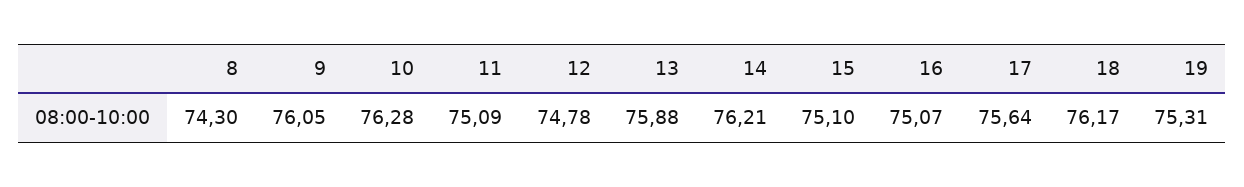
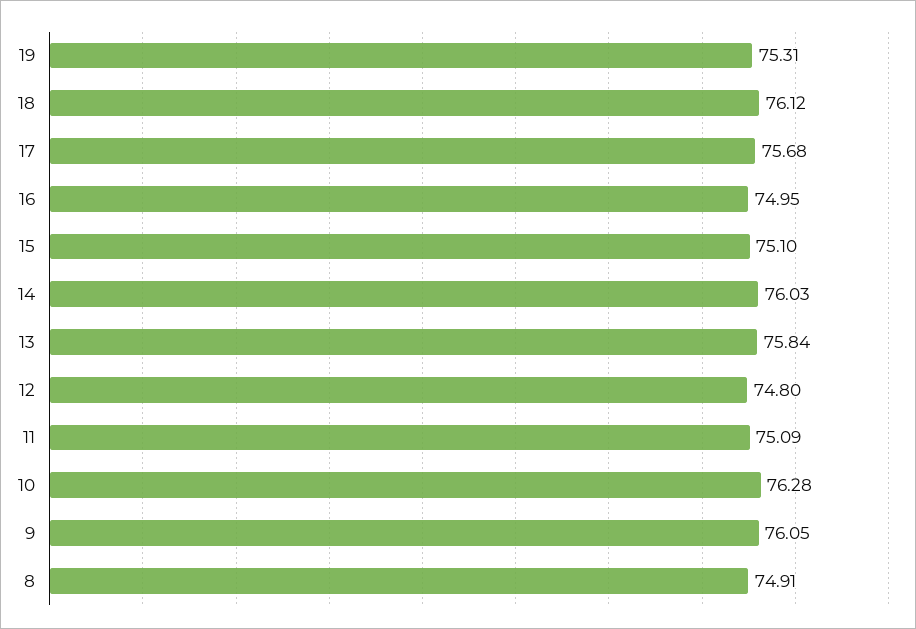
8: 74.3 -> 74.91
12: 74.78 -> 74.8
13: 75.88 -> 75.84
14: 76.21 -> 76.03
16: 75.07 -> 74.95
17: 75.64 -> 75.68
18: 76.17 -> 76.12

